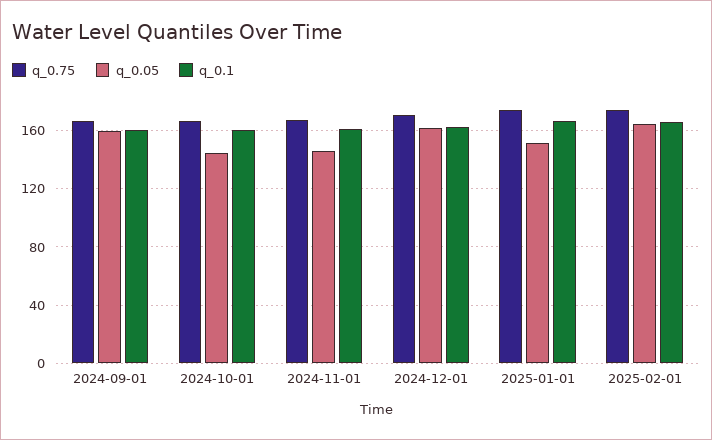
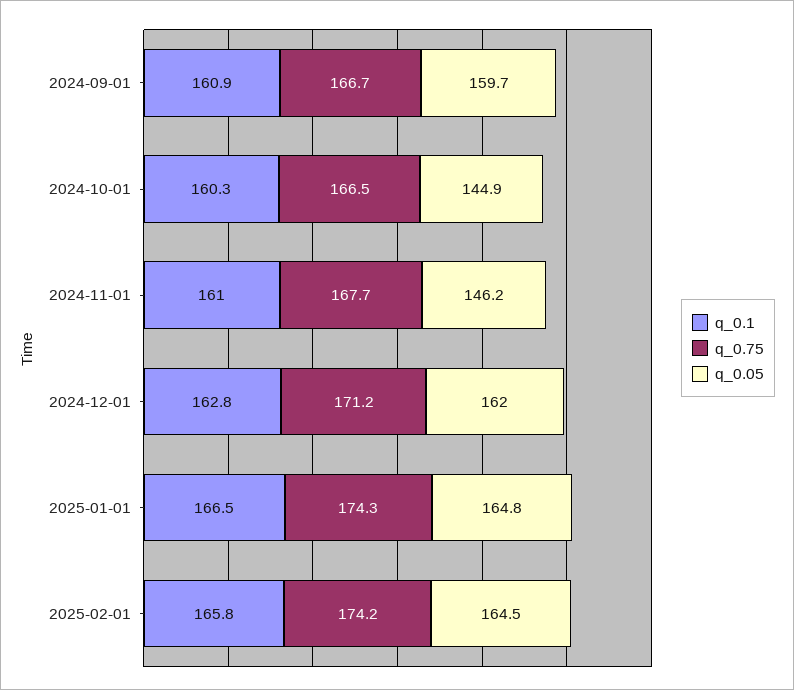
q_0.05, 2025-01-01: 150 -> 164.8

